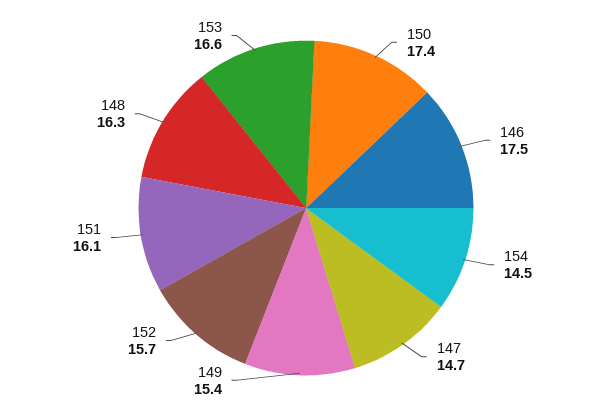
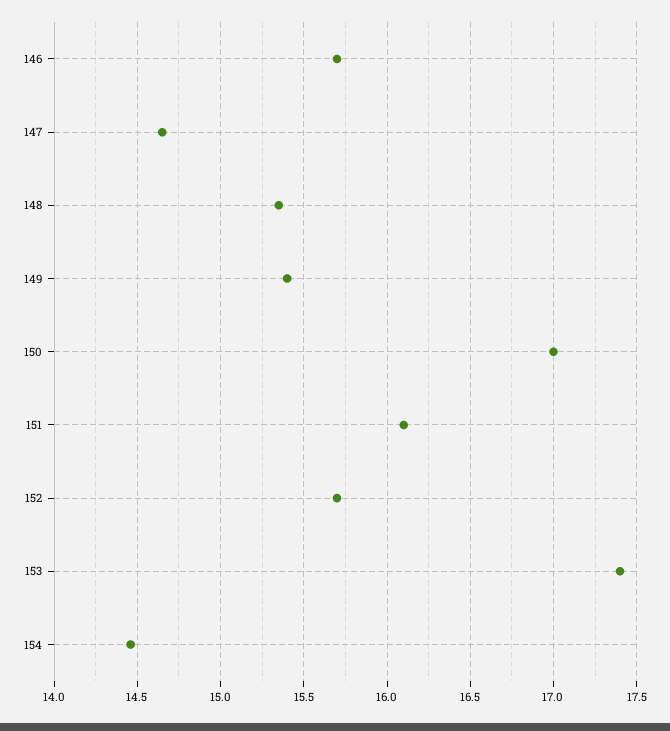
150: 17.4 -> 17
146: 17.5 -> 15.7
148: 16.3 -> 15.35
153: 16.6 -> 17.4

